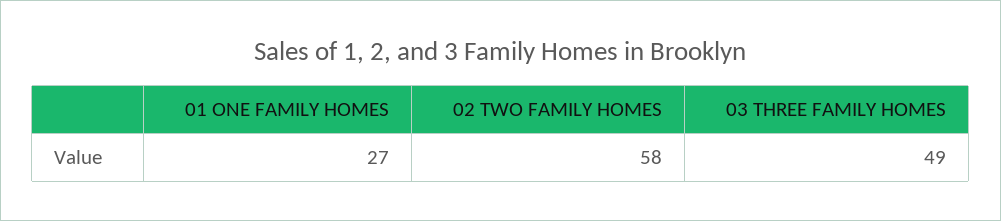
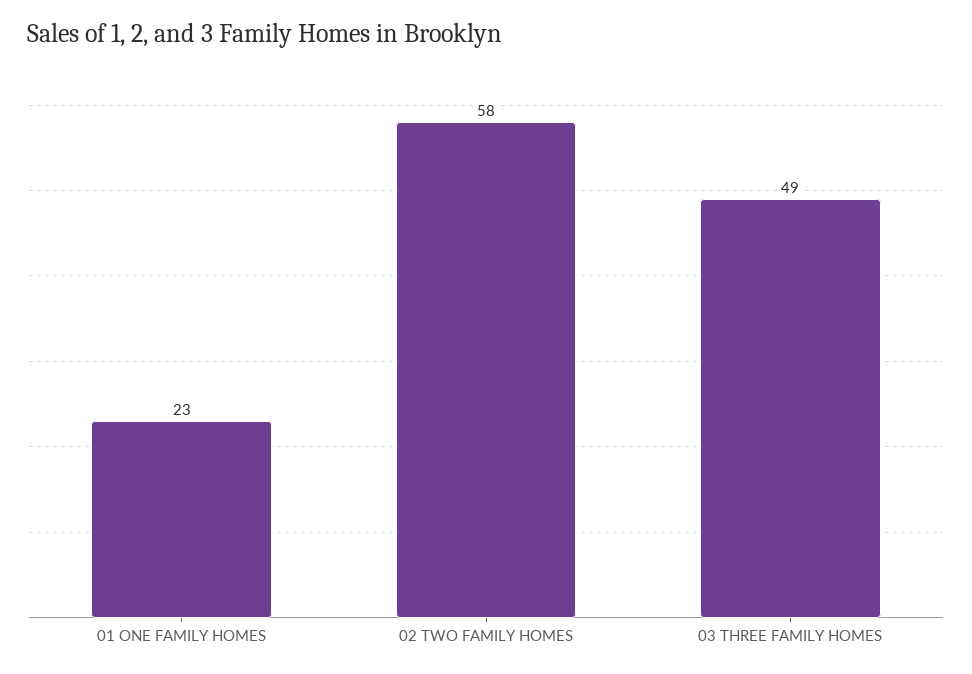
01 ONE FAMILY HOMES: 27 -> 23

